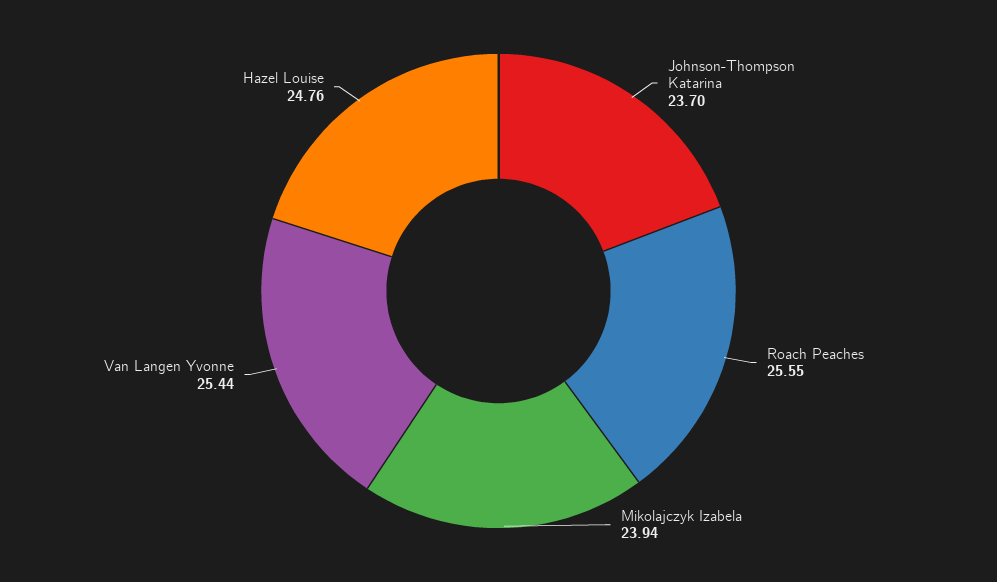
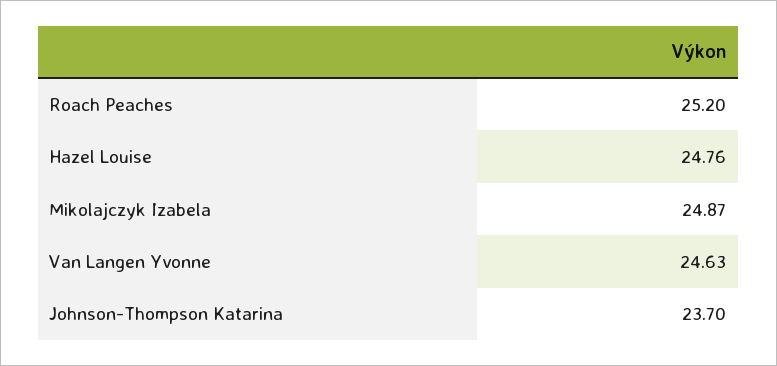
Roach Peaches: 25.55 -> 25.2
Mikolajczyk Izabela: 23.94 -> 24.87
Van Langen Yvonne: 25.44 -> 24.63

